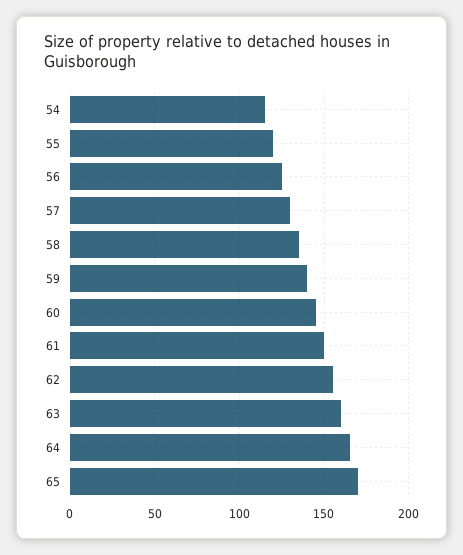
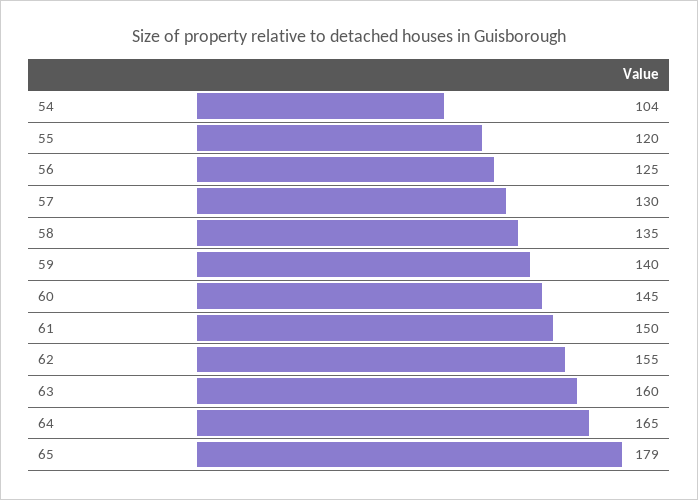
54: 115 -> 104
65: 170 -> 179

